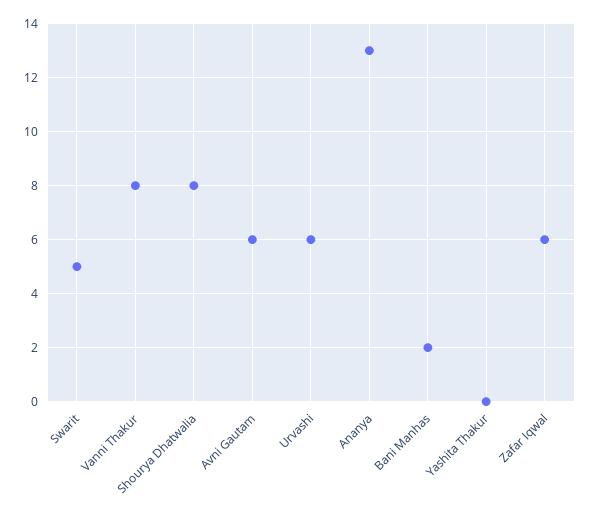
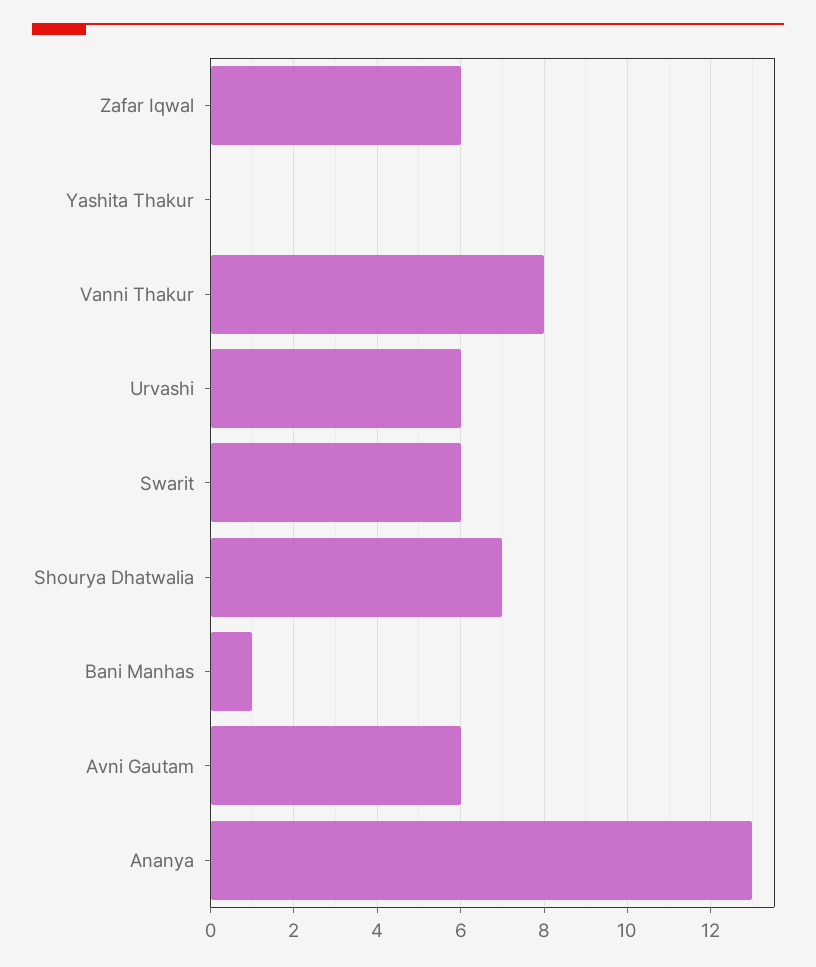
Swarit: 5 -> 6
Shourya Dhatwalia: 8 -> 7
Bani Manhas: 2 -> 1

